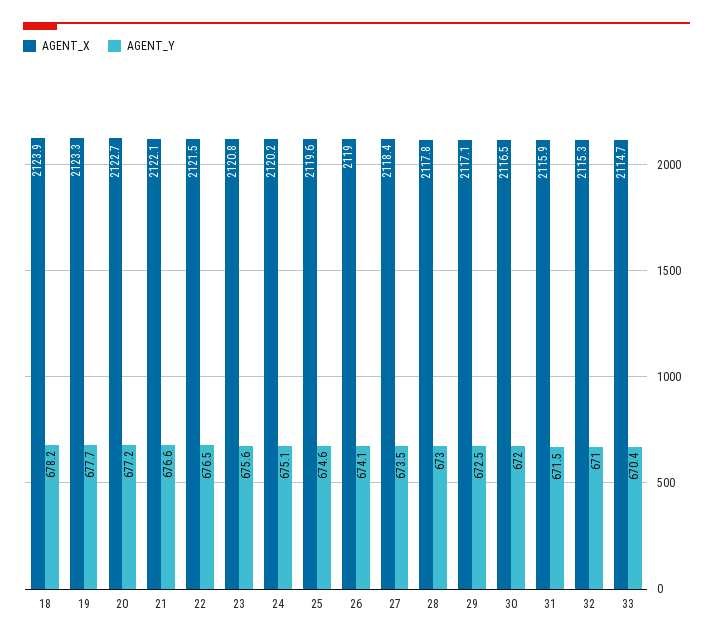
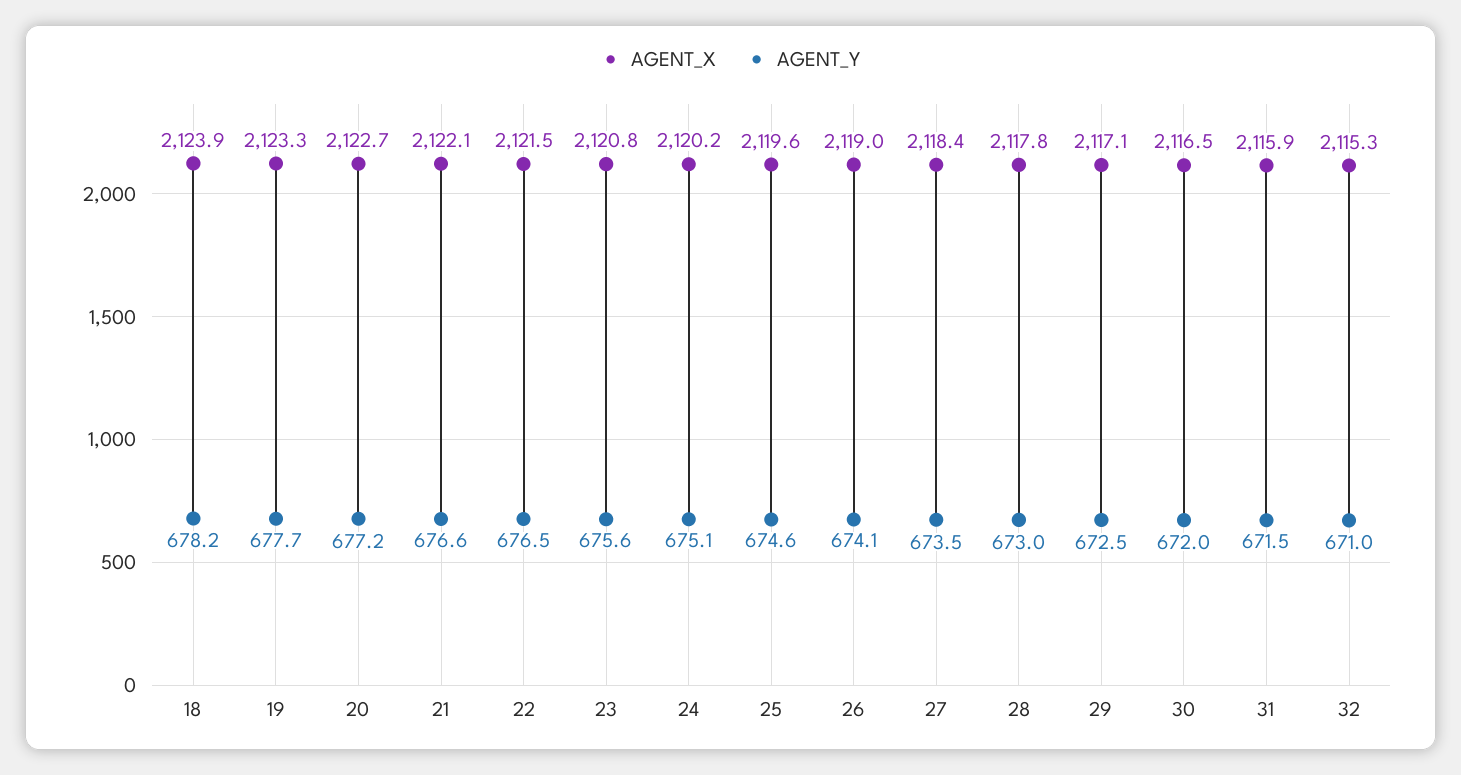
AGENT_X, 33: 2114.7 -> none
AGENT_Y, 33: 670.4 -> none

